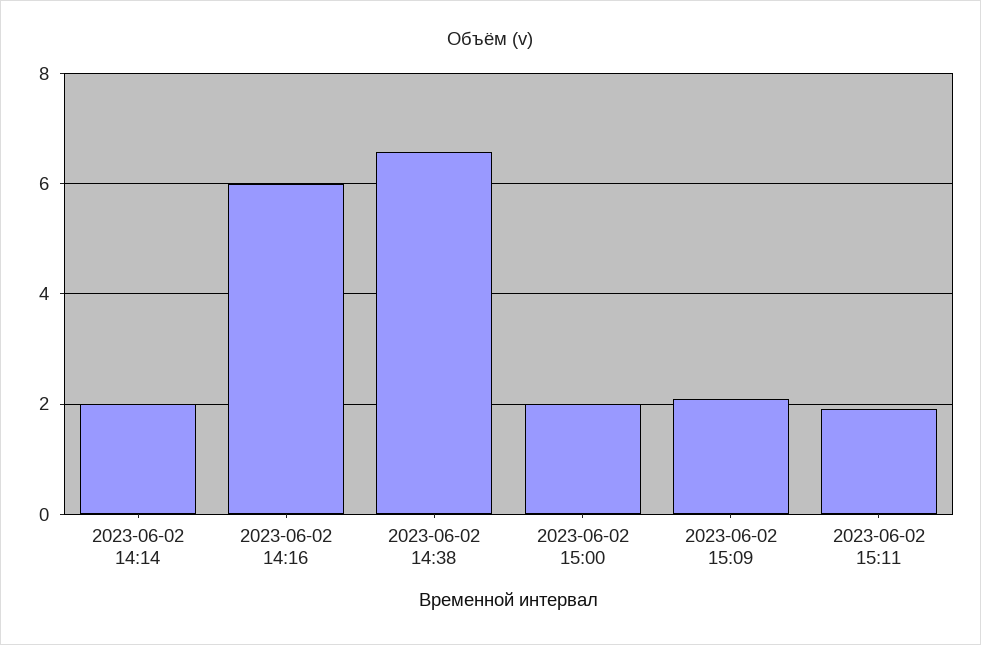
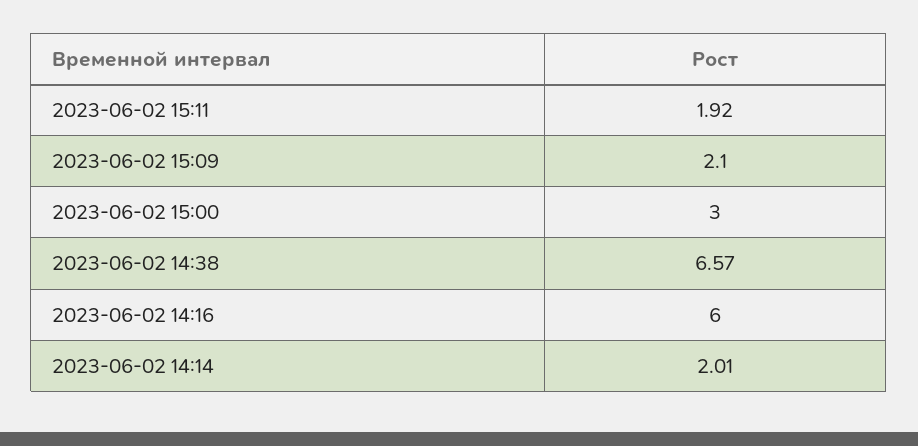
2023-06-02 15:00: 2 -> 3

